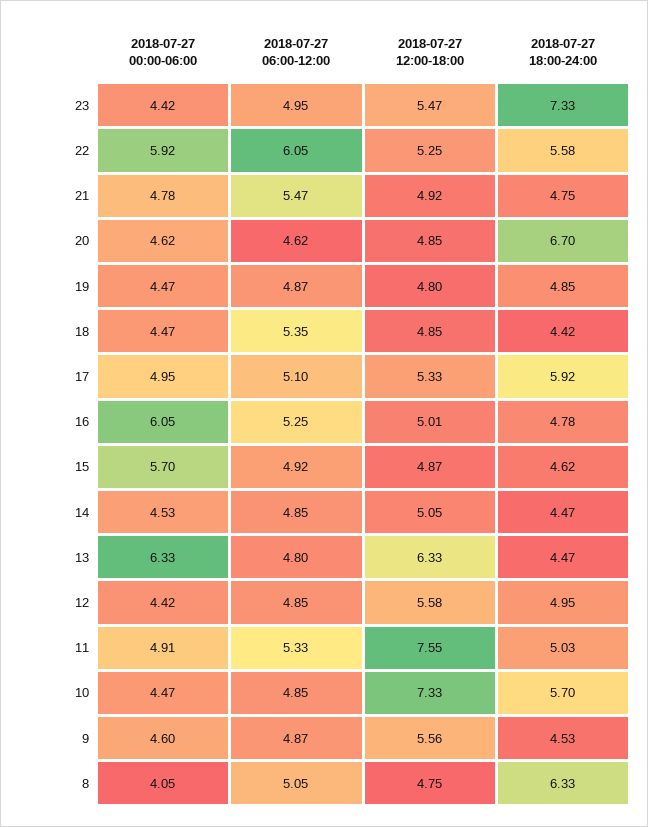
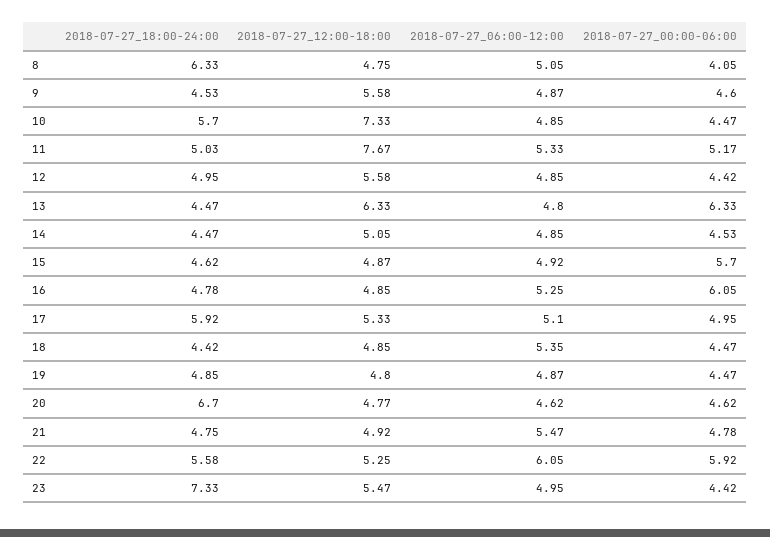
2018-07-27 12:00-18:00, 20: 4.85 -> 4.77
2018-07-27 12:00-18:00, 16: 5.01 -> 4.85
2018-07-27 00:00-06:00, 11: 4.91 -> 5.17
2018-07-27 12:00-18:00, 11: 7.55 -> 7.67
2018-07-27 12:00-18:00, 9: 5.56 -> 5.58

